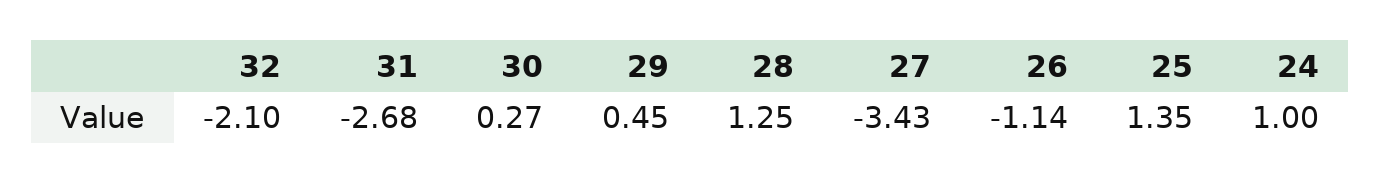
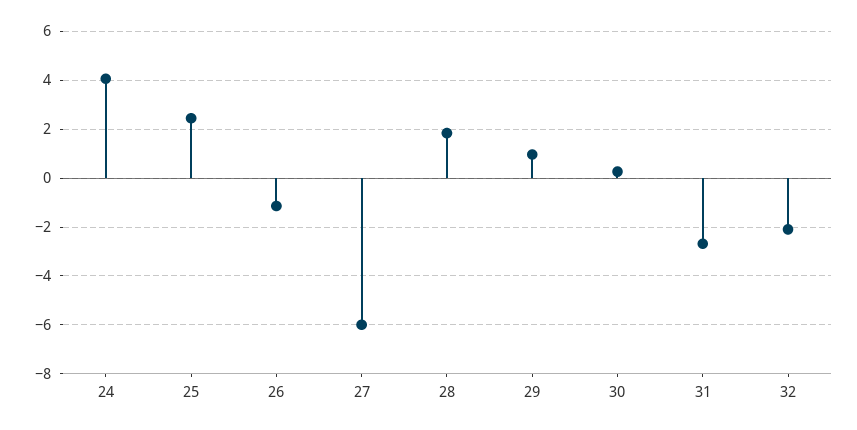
29: 0.45 -> 1
28: 1.25 -> 1.75
27: -3.43 -> -6
25: 1.35 -> 2.5
24: 1 -> 4

